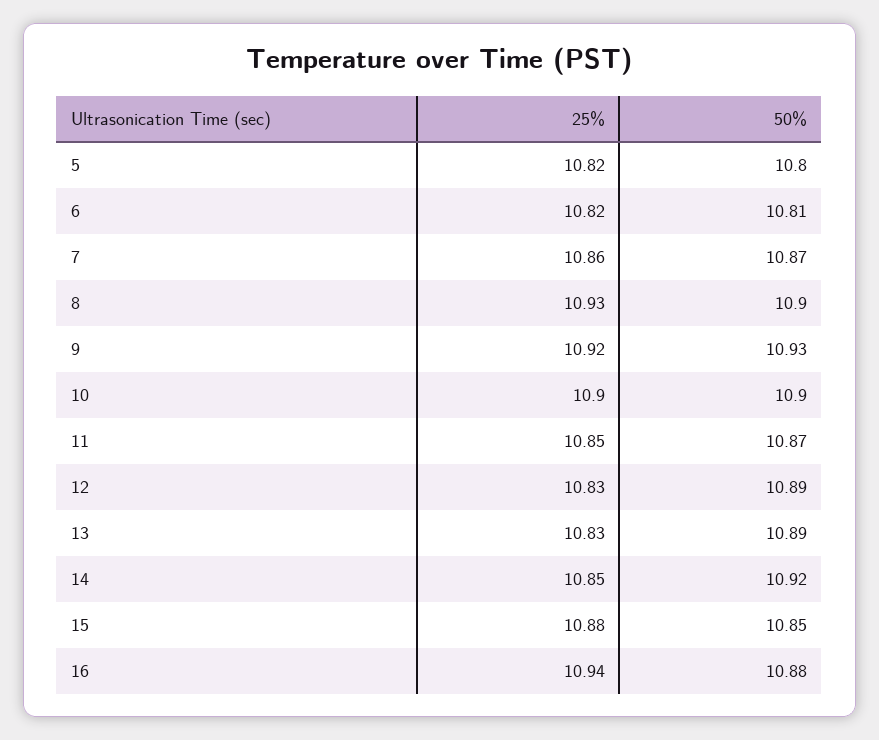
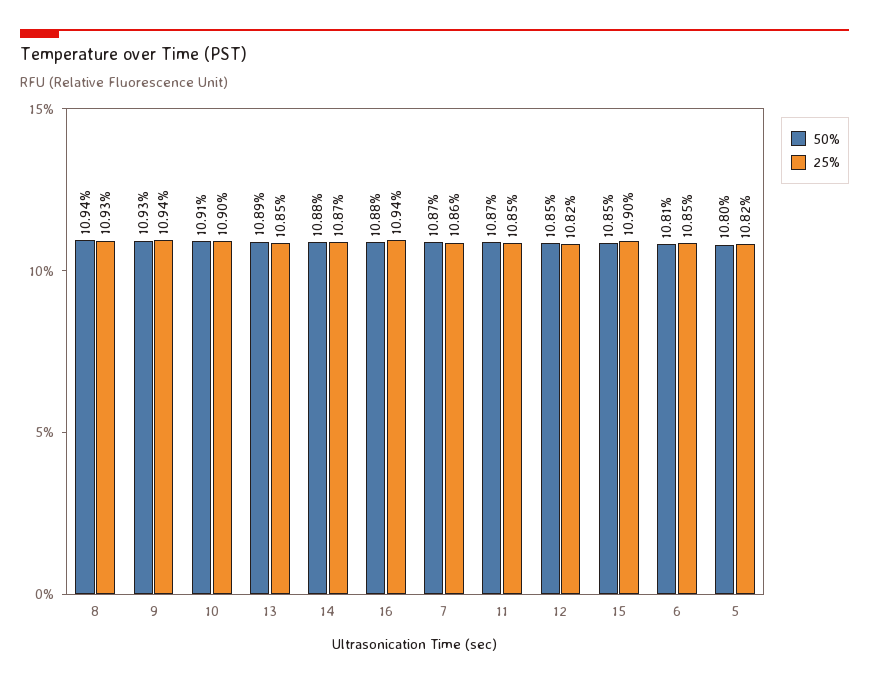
25%, 6: 10.82 -> 10.85
50%, 8: 10.9 -> 10.94
25%, 9: 10.92 -> 10.94
50%, 10: 10.9 -> 10.91
25%, 12: 10.83 -> 10.82
50%, 12: 10.89 -> 10.85
25%, 13: 10.83 -> 10.85
25%, 14: 10.85 -> 10.87
50%, 14: 10.92 -> 10.88
25%, 15: 10.88 -> 10.9

